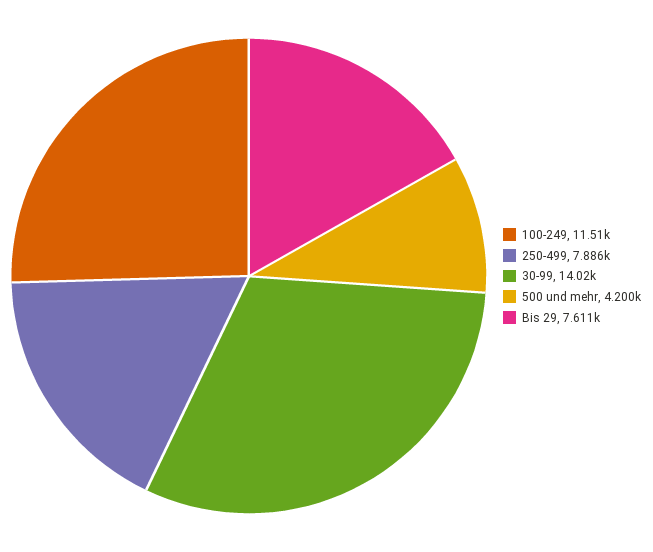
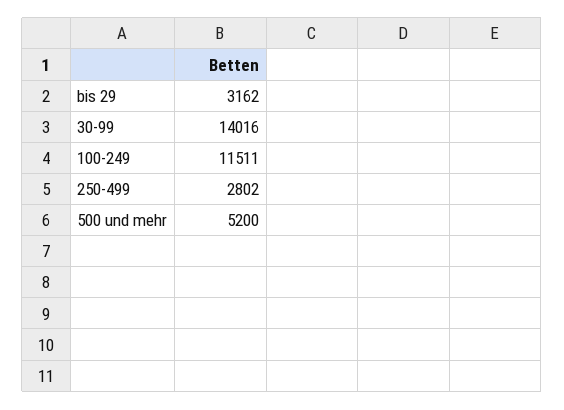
250-499: 7886 -> 2802
500 und mehr: 4200 -> 5200
Bis 29: 7611 -> 3162

